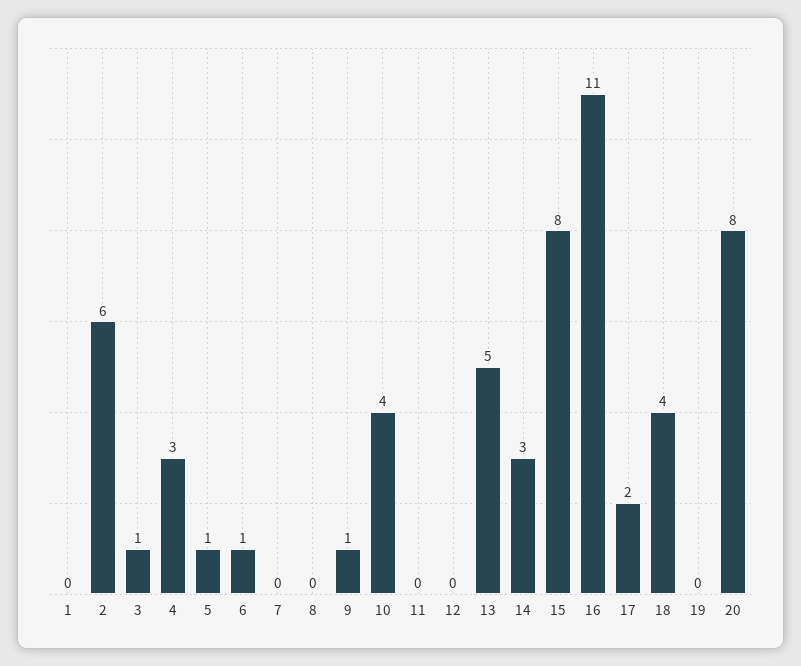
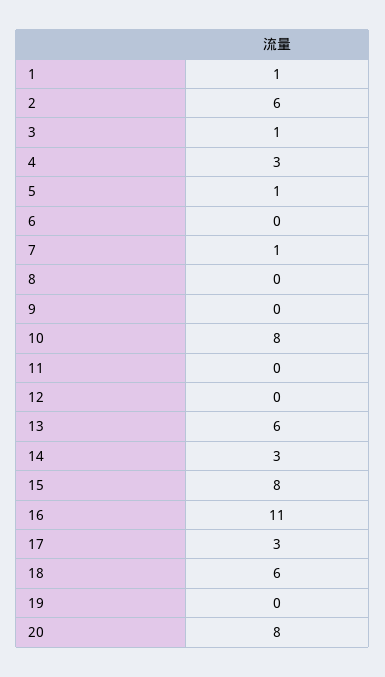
1: 0 -> 1
6: 1 -> 0
7: 0 -> 1
9: 1 -> 0
10: 4 -> 8
13: 5 -> 6
17: 2 -> 3
18: 4 -> 6

